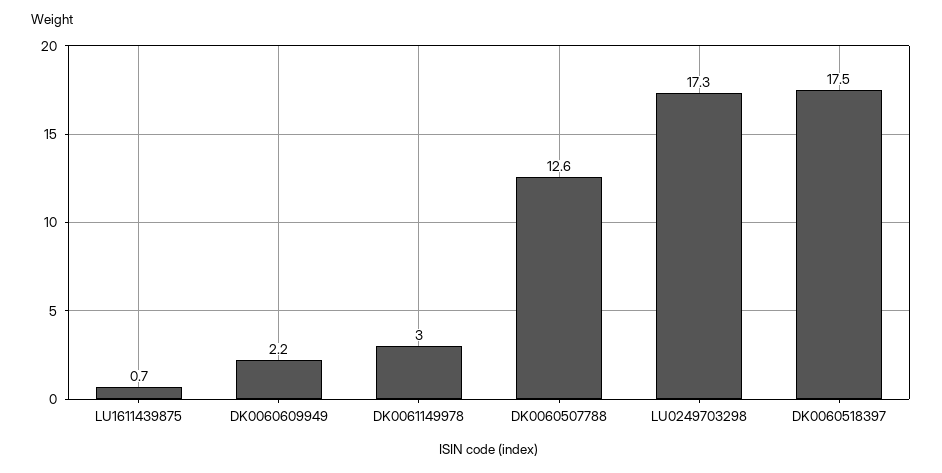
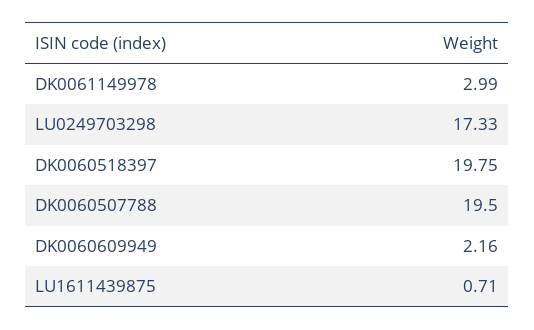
DK0060507788: 12.6 -> 19.5
DK0060518397: 17.5 -> 19.75

